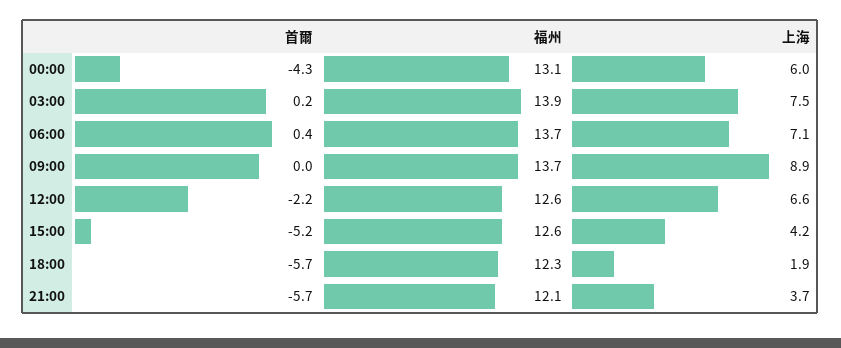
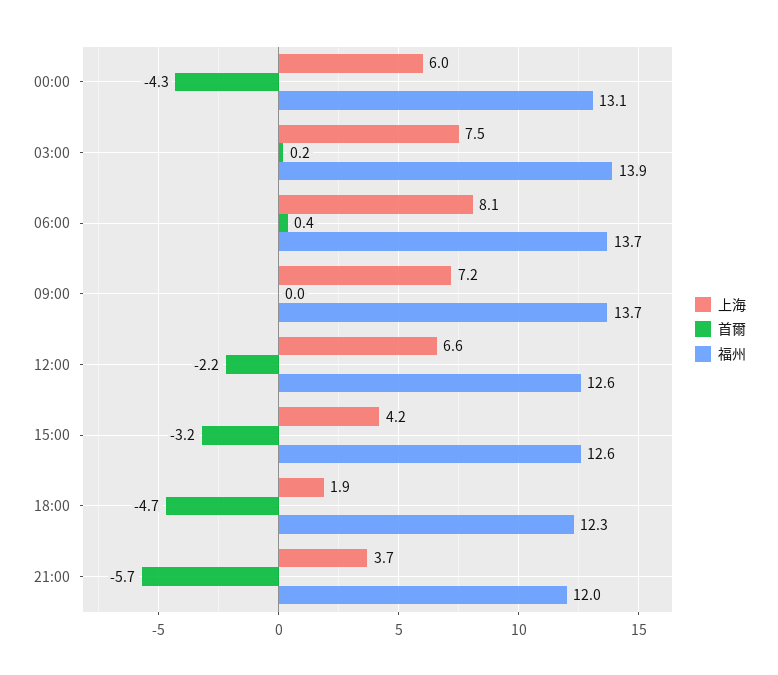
上海, 06:00: 7.1 -> 8.1
上海, 09:00: 8.9 -> 7.2
首爾, 15:00: -5.2 -> -3.2
首爾, 18:00: -5.7 -> -4.7
福州, 21:00: 12.1 -> 12

